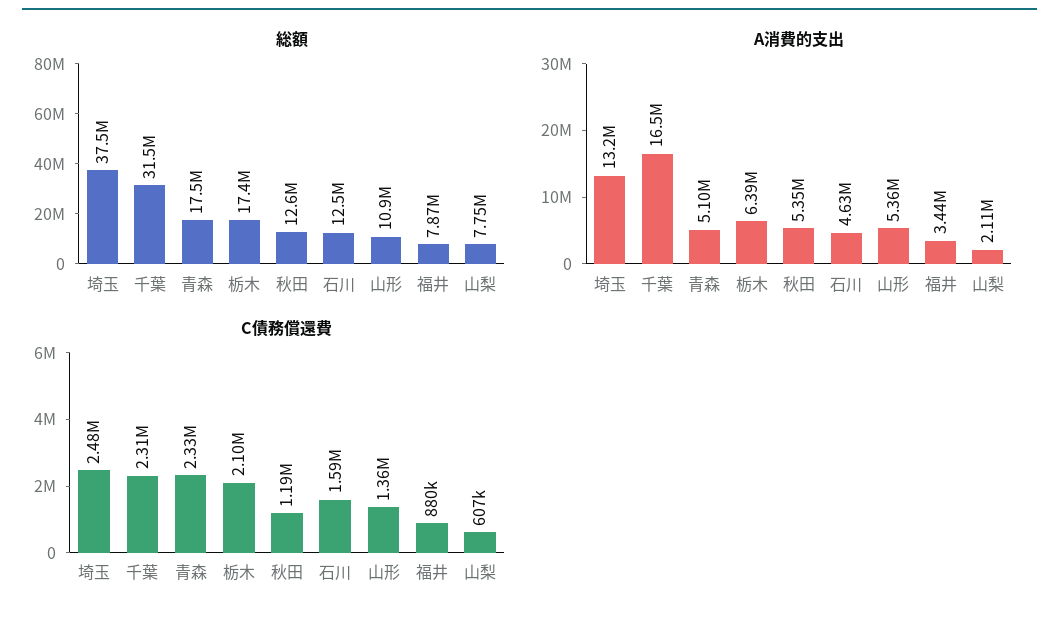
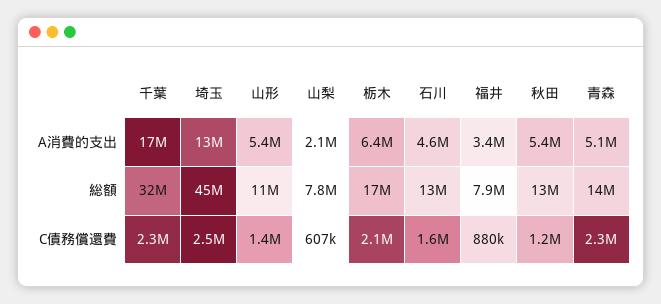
総額, 埼玉: 37500000 -> 45000000
総額, 青森: 17500000 -> 14000000

